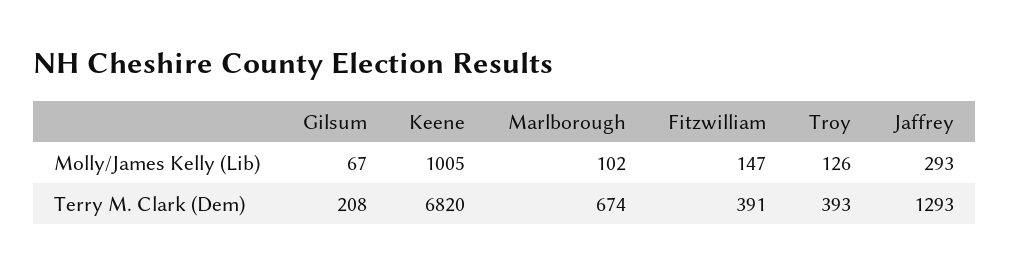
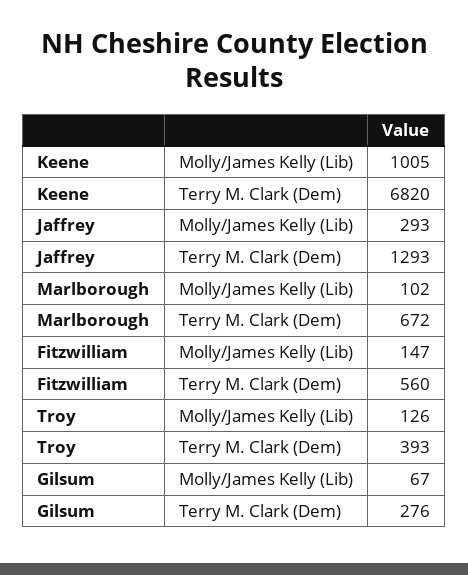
Gilsum, Terry M. Clark (Dem): 208 -> 276
Marlborough, Terry M. Clark (Dem): 674 -> 672
Fitzwilliam, Terry M. Clark (Dem): 391 -> 560

